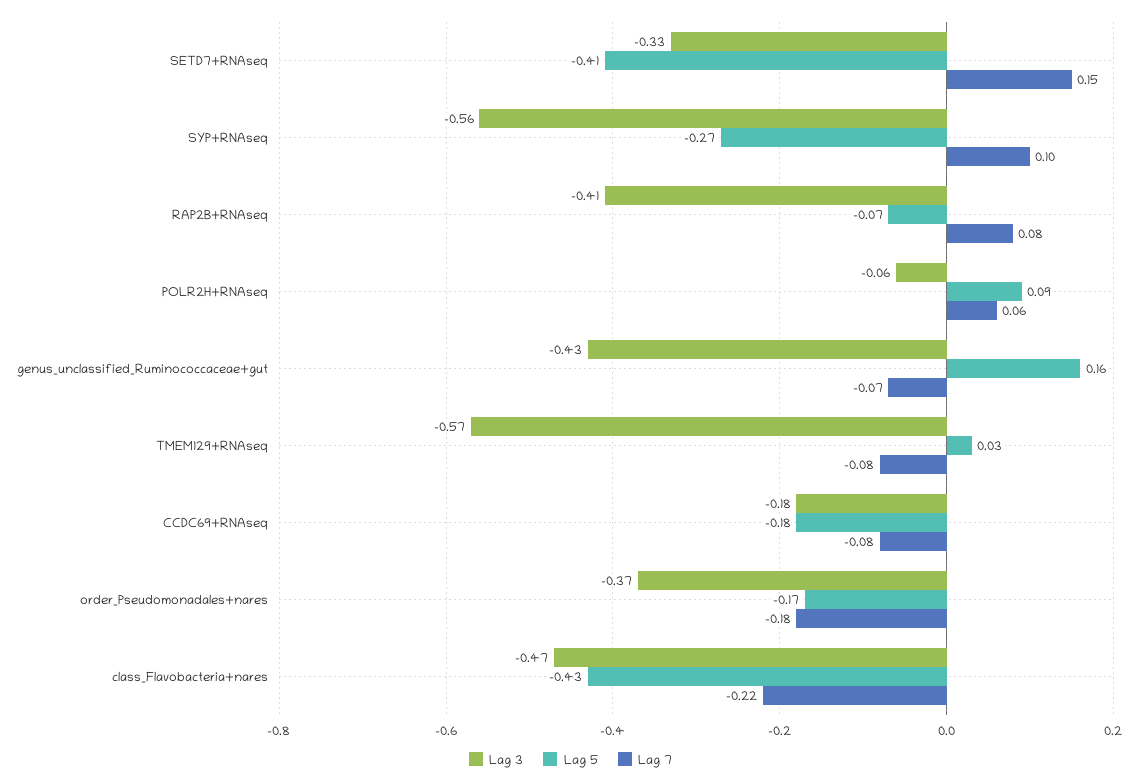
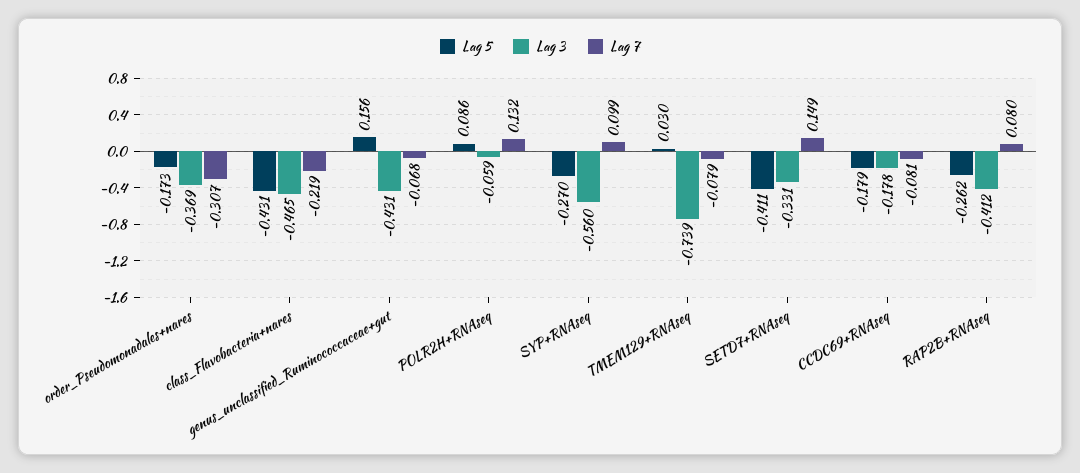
Lag 5, RAP2B+RNAseq: -0.07 -> -0.262
Lag 7, POLR2H+RNAseq: 0.06 -> 0.132
Lag 3, TMEM129+RNAseq: -0.57 -> -0.739
Lag 7, order_Pseudomonadales+nares: -0.18 -> -0.307

